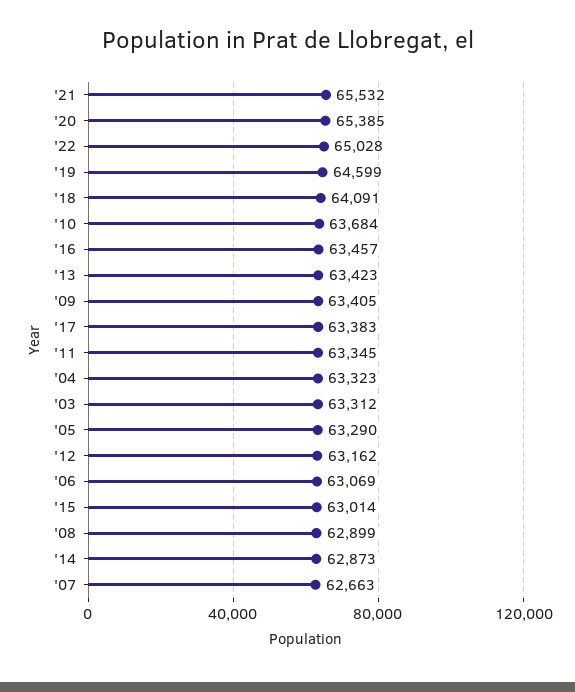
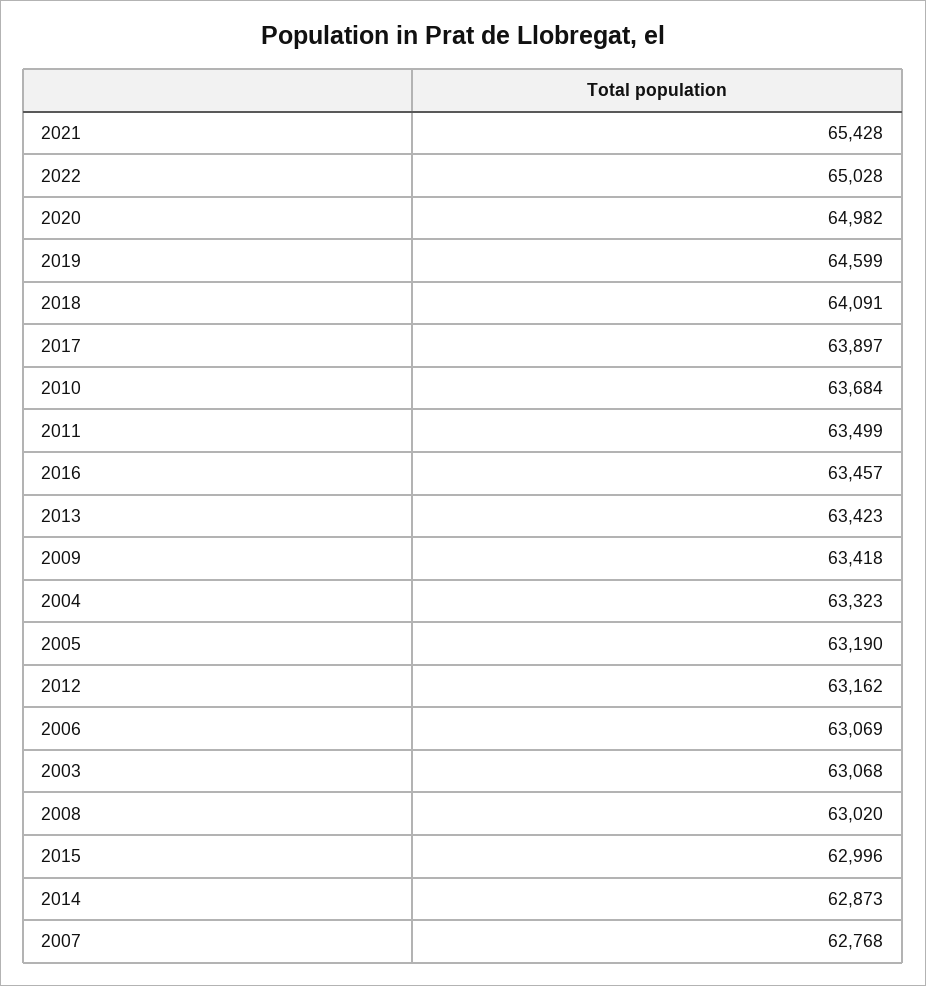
'21: 65532 -> 65428
'20: 65385 -> 64982
'09: 63405 -> 63418
'17: 63383 -> 63897
'11: 63345 -> 63499
'03: 63312 -> 63068
'05: 63290 -> 63190
'15: 63014 -> 62996
'08: 62899 -> 63020
'07: 62663 -> 62768

